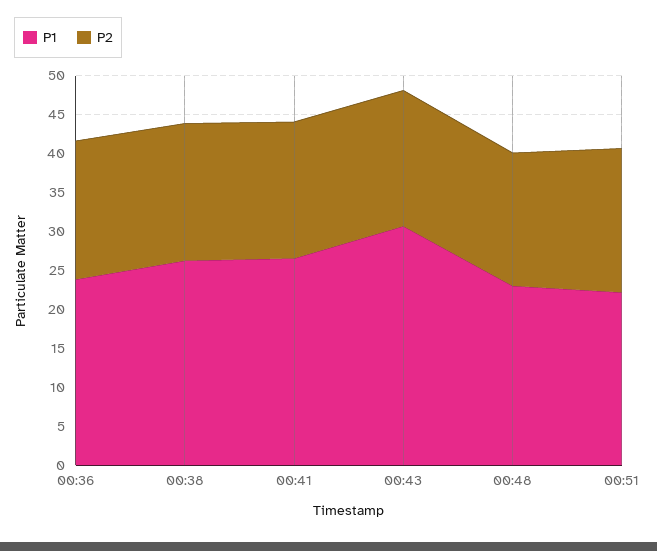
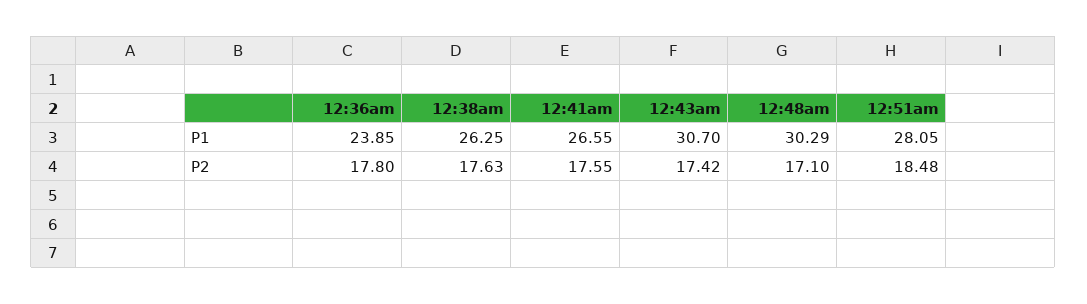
P1, 00:48: 22.5 -> 30.29
P1, 00:51: 22.5 -> 28.05

